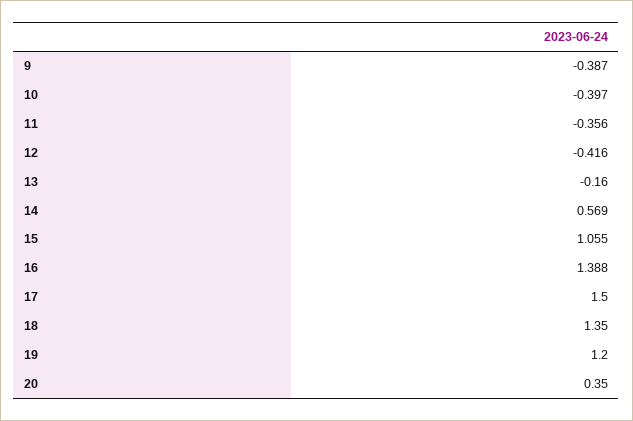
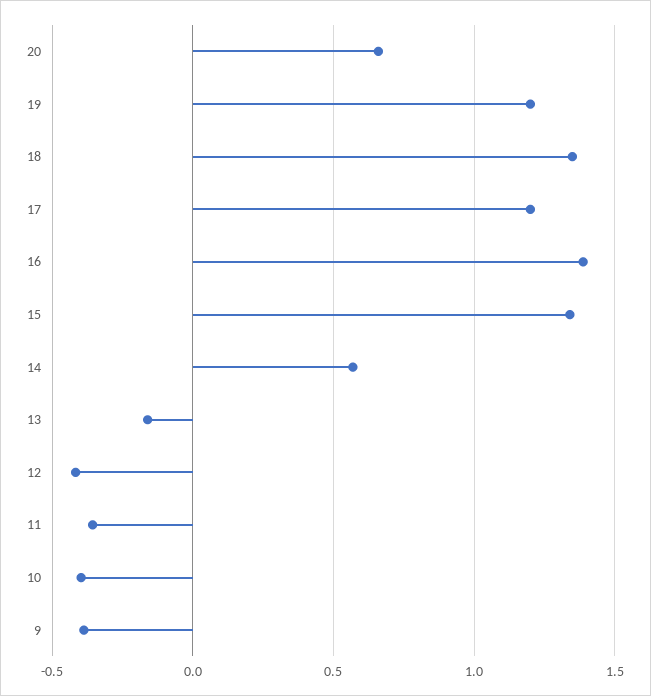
15: 1.055 -> 1.35
17: 1.5 -> 1.2
20: 0.35 -> 0.65

